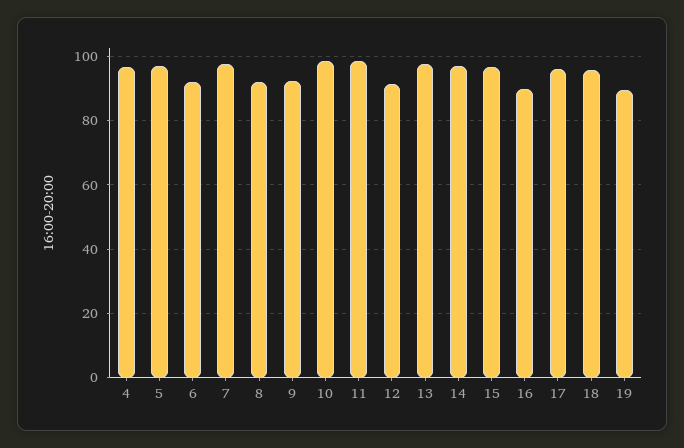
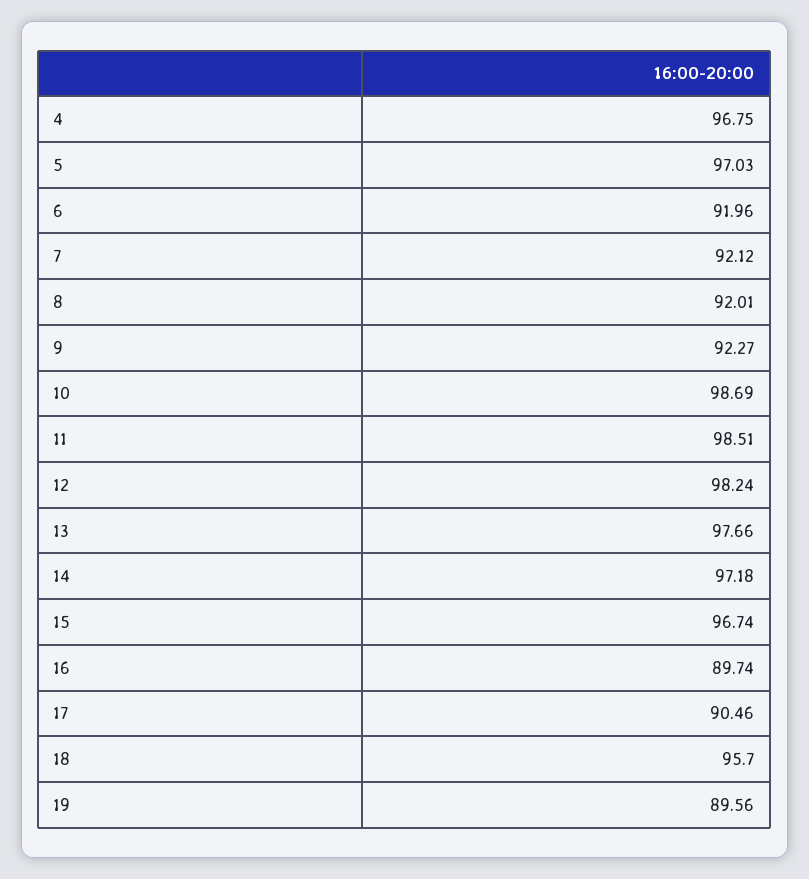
7: 98 -> 92.12
12: 92 -> 98.24
17: 96 -> 90.46

